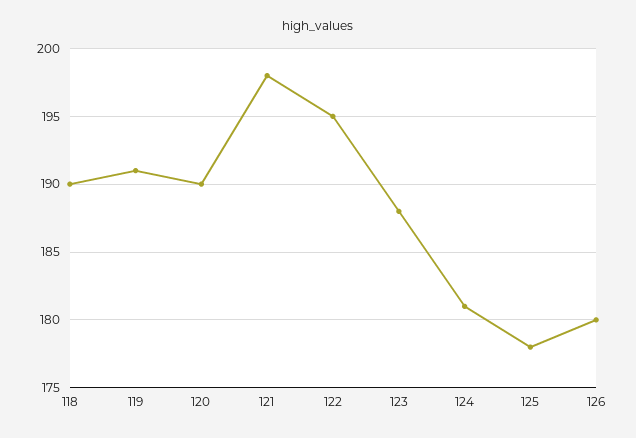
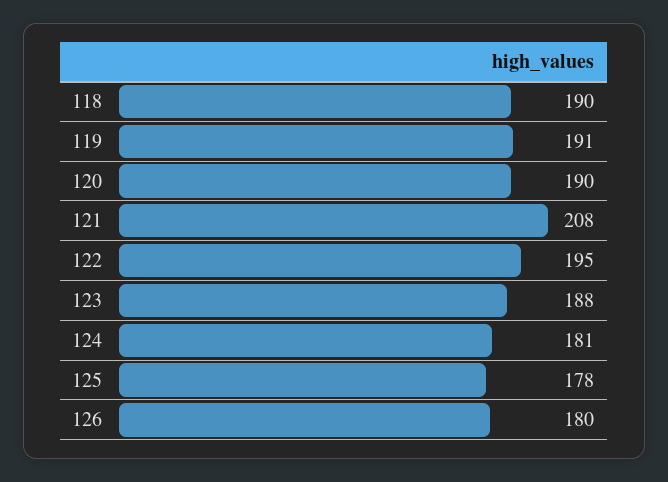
121: 198 -> 208

